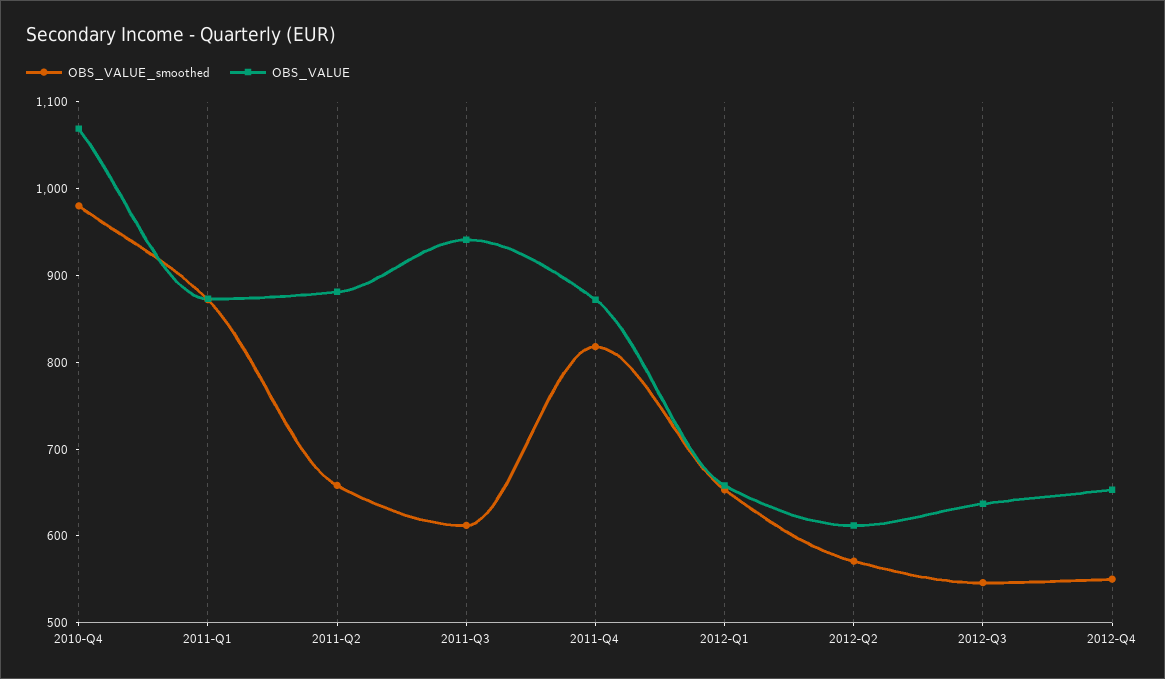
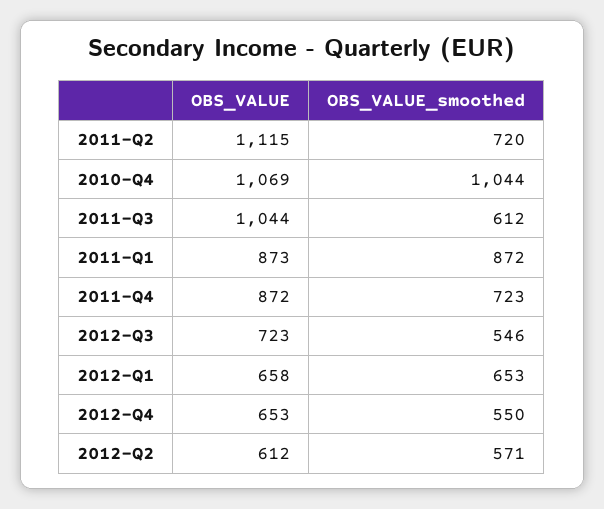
OBS_VALUE_smoothed, 2010-Q4: 980 -> 1044
OBS_VALUE_smoothed, 2011-Q2: 660 -> 720
OBS_VALUE, 2011-Q2: 880 -> 1115
OBS_VALUE, 2011-Q3: 940 -> 1044
OBS_VALUE_smoothed, 2011-Q4: 820 -> 723
OBS_VALUE, 2012-Q3: 640 -> 723

